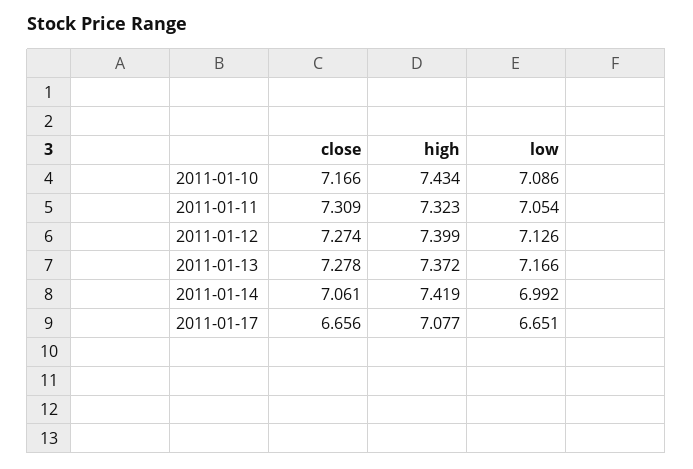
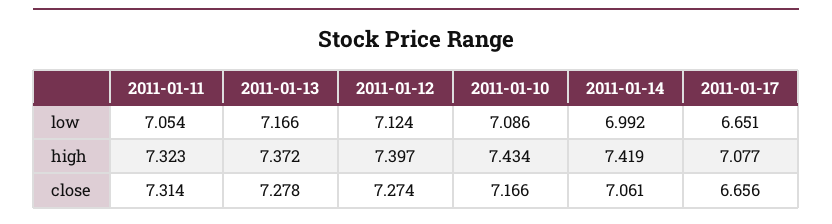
close, 2011-01-11: 7.309 -> 7.314
high, 2011-01-12: 7.399 -> 7.397
low, 2011-01-12: 7.126 -> 7.124

